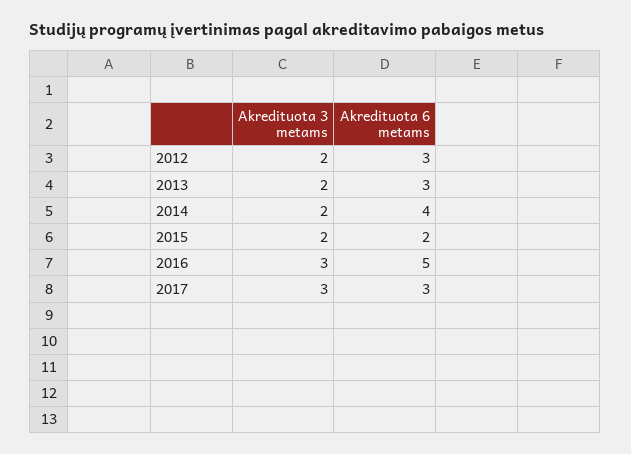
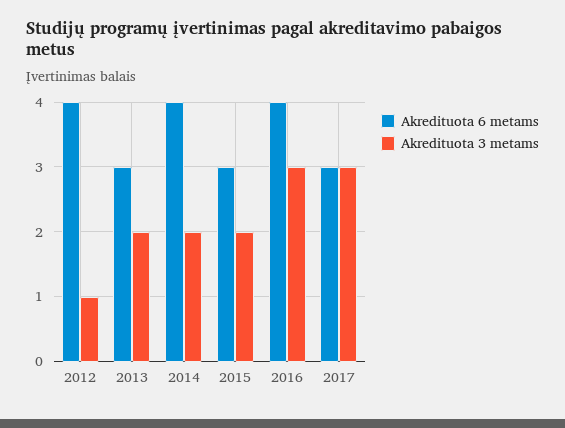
Akredituota 3 metams, 2012: 2 -> 1
Akredituota 6 metams, 2012: 3 -> 4
Akredituota 6 metams, 2015: 2 -> 3
Akredituota 6 metams, 2016: 5 -> 4

